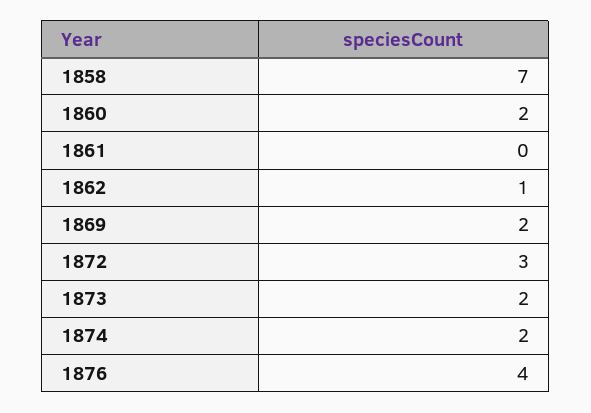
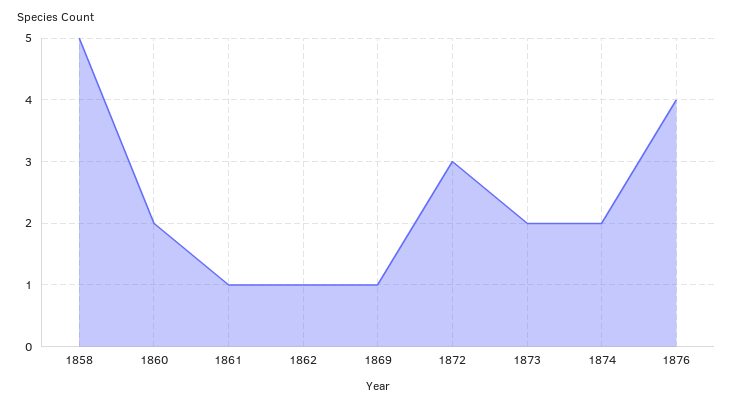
1858: 7 -> 5
1861: 0 -> 1
1869: 2 -> 1

